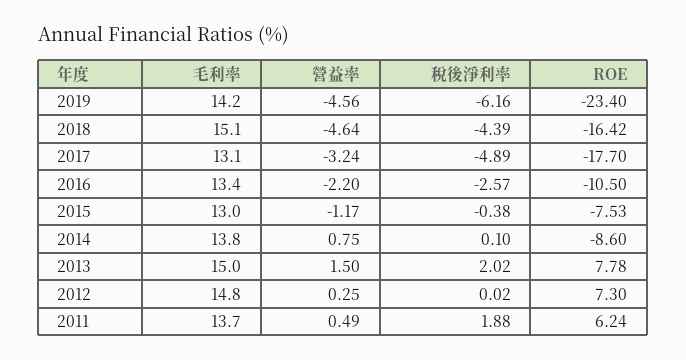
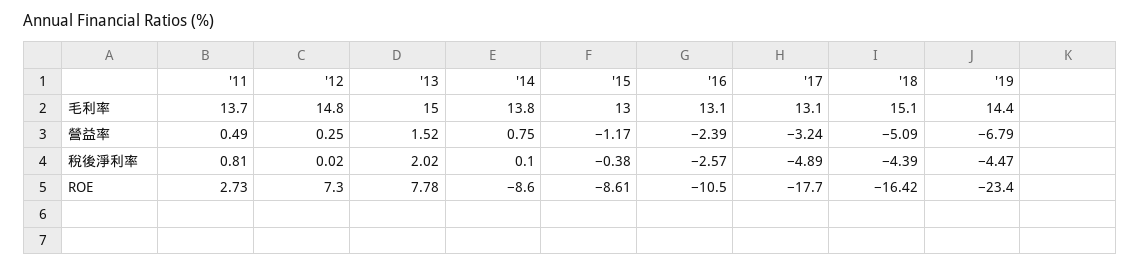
毛利率, 2019: 14.2 -> 14.4
營益率, 2019: -4.56 -> -6.79
稅後淨利率, 2019: -6.16 -> -4.47
營益率, 2018: -4.64 -> -5.09
毛利率, 2016: 13.4 -> 13.1
營益率, 2016: -2.2 -> -2.39
ROE, 2015: -7.53 -> -8.61
營益率, 2013: 1.5 -> 1.52
稅後淨利率, 2011: 1.88 -> 0.81
ROE, 2011: 6.24 -> 2.73

